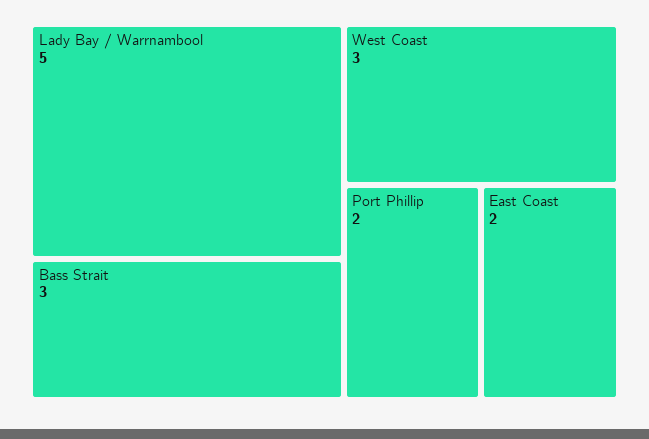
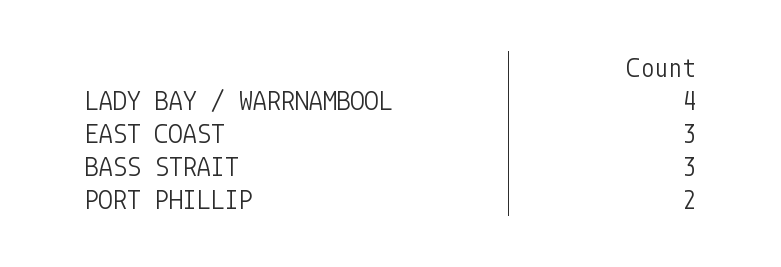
Lady Bay / Warrnambool: 5 -> 4
West Coast: 3 -> none
East Coast: 2 -> 3

